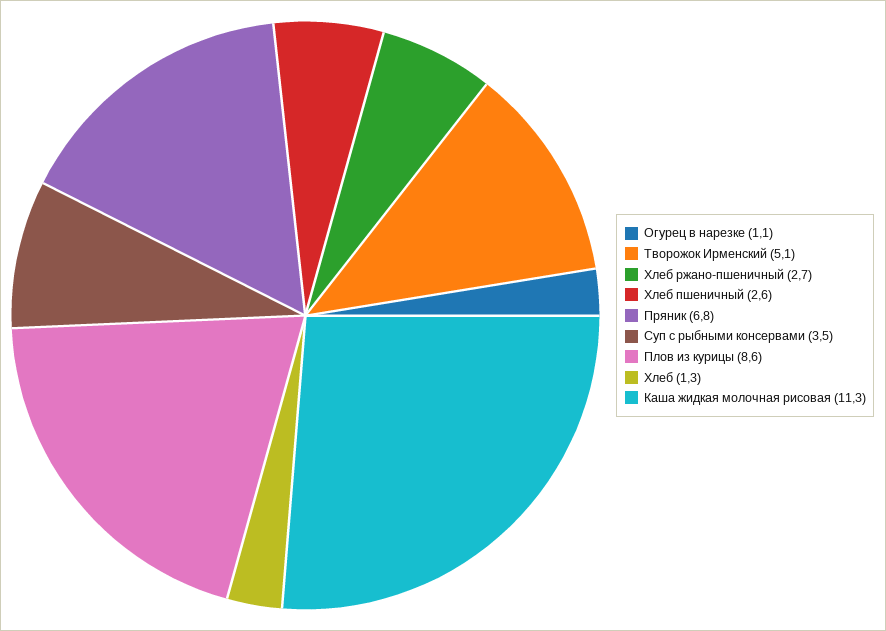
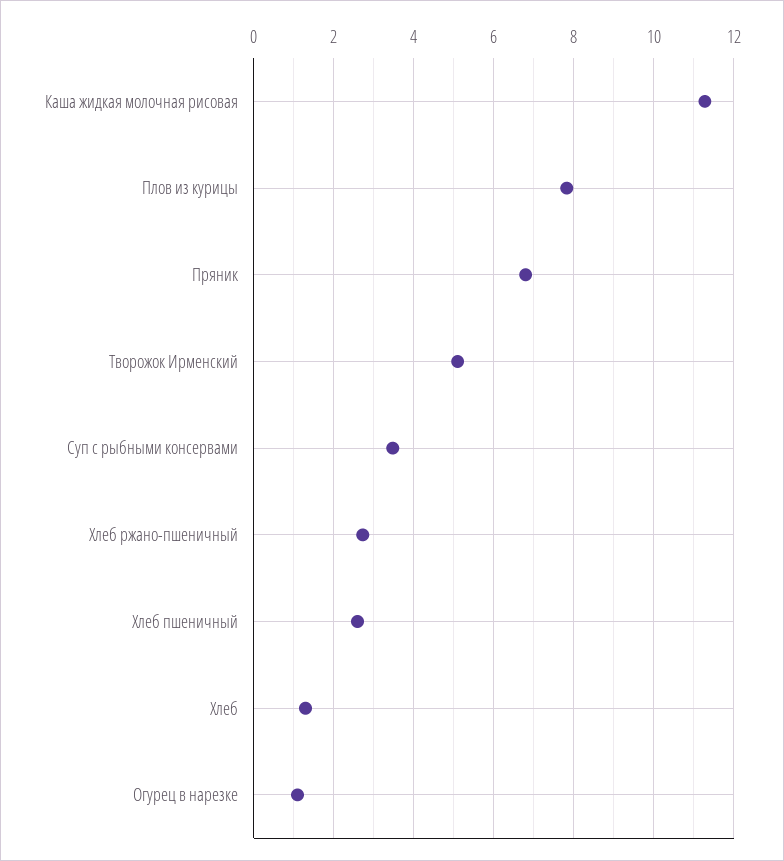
Плов из курицы: 8.6 -> 7.8

